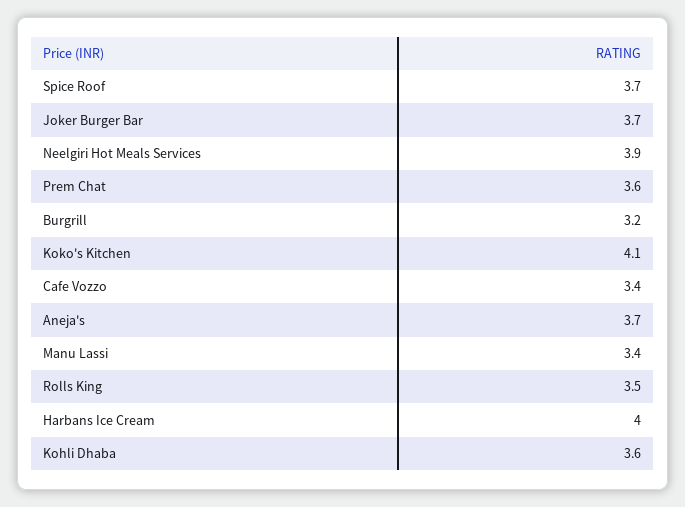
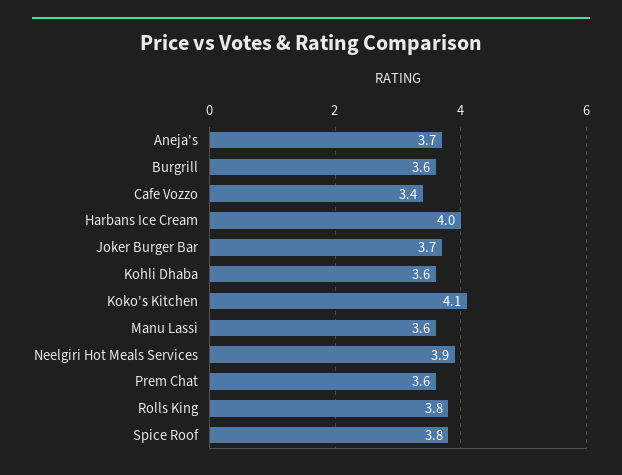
Spice Roof: 3.7 -> 3.8
Burgrill: 3.2 -> 3.6
Manu Lassi: 3.4 -> 3.6
Rolls King: 3.5 -> 3.8

